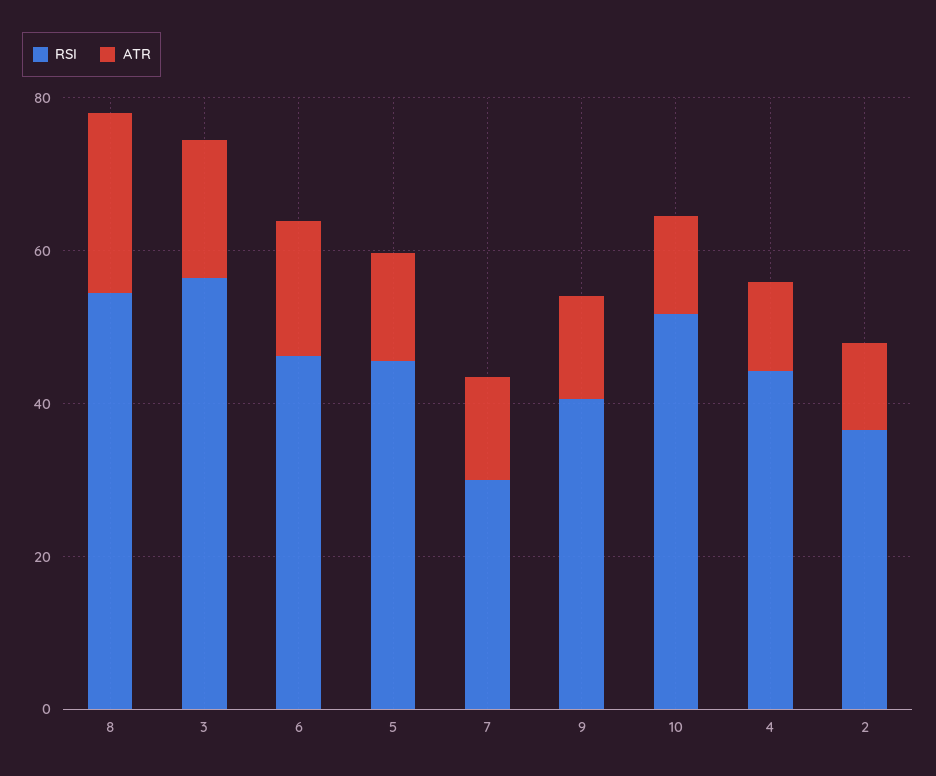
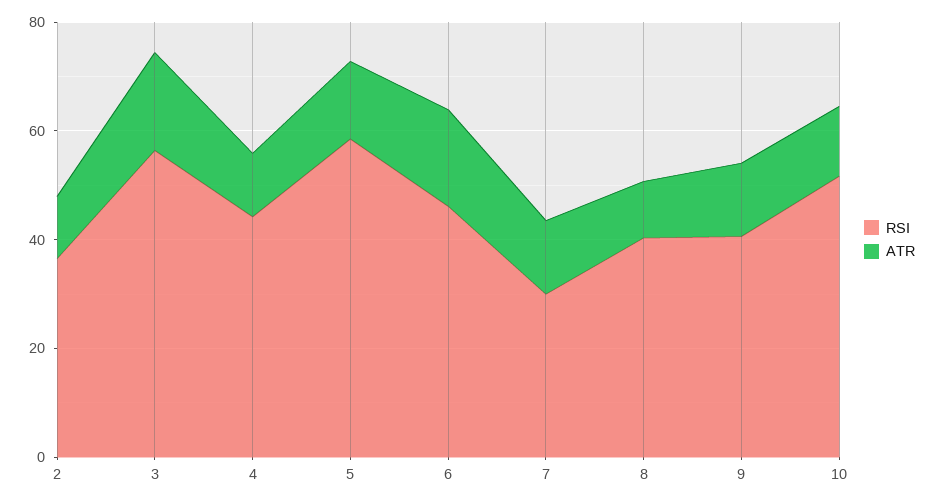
RSI, 8: 55 -> 40
ATR, 8: 25 -> 10
RSI, 5: 45 -> 60

